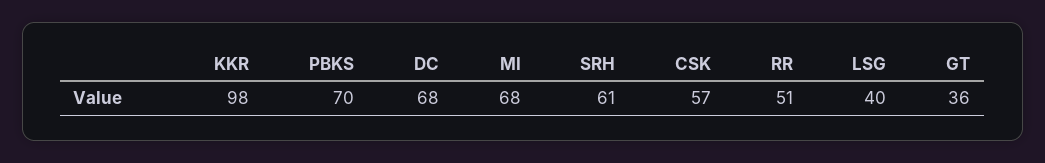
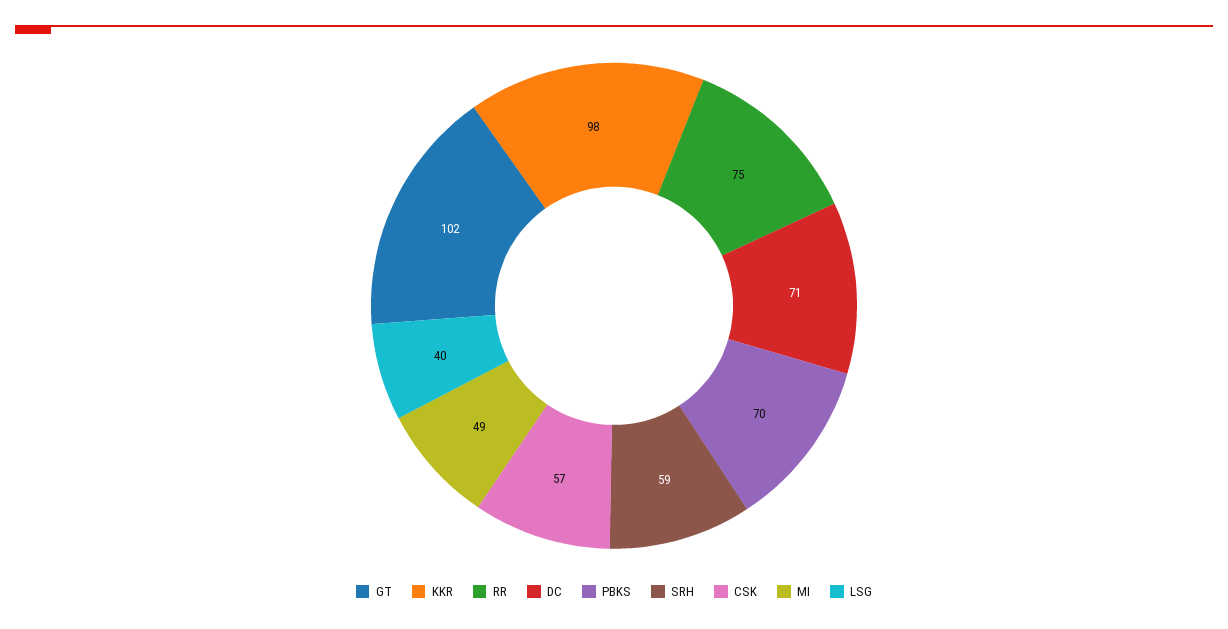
DC: 68 -> 71
MI: 68 -> 49
SRH: 61 -> 59
RR: 51 -> 75
GT: 36 -> 102

